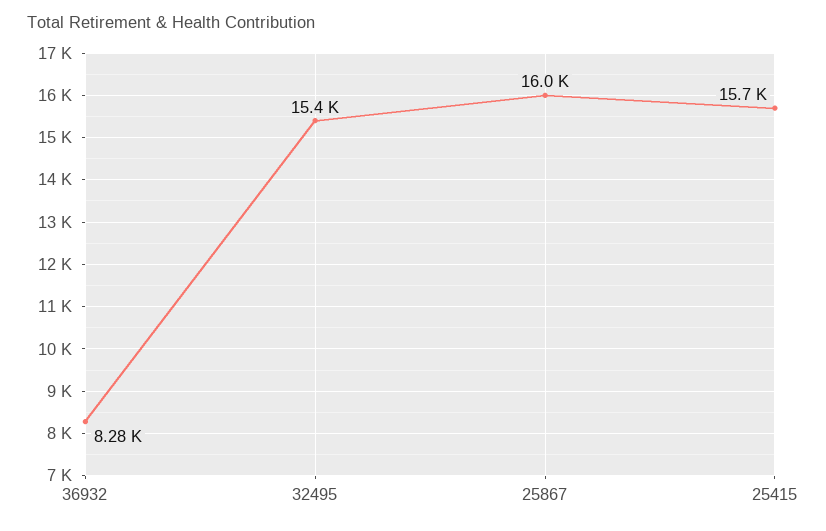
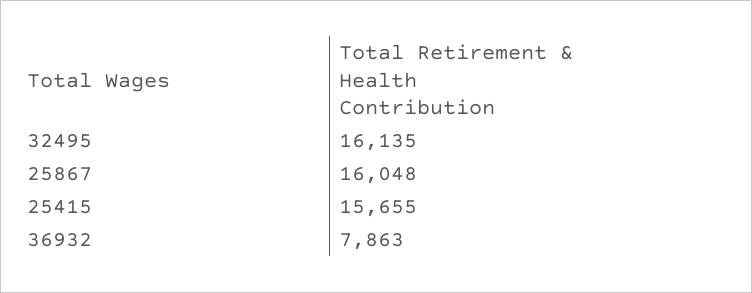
36932: 8280 -> 7863
32495: 15400 -> 16135

